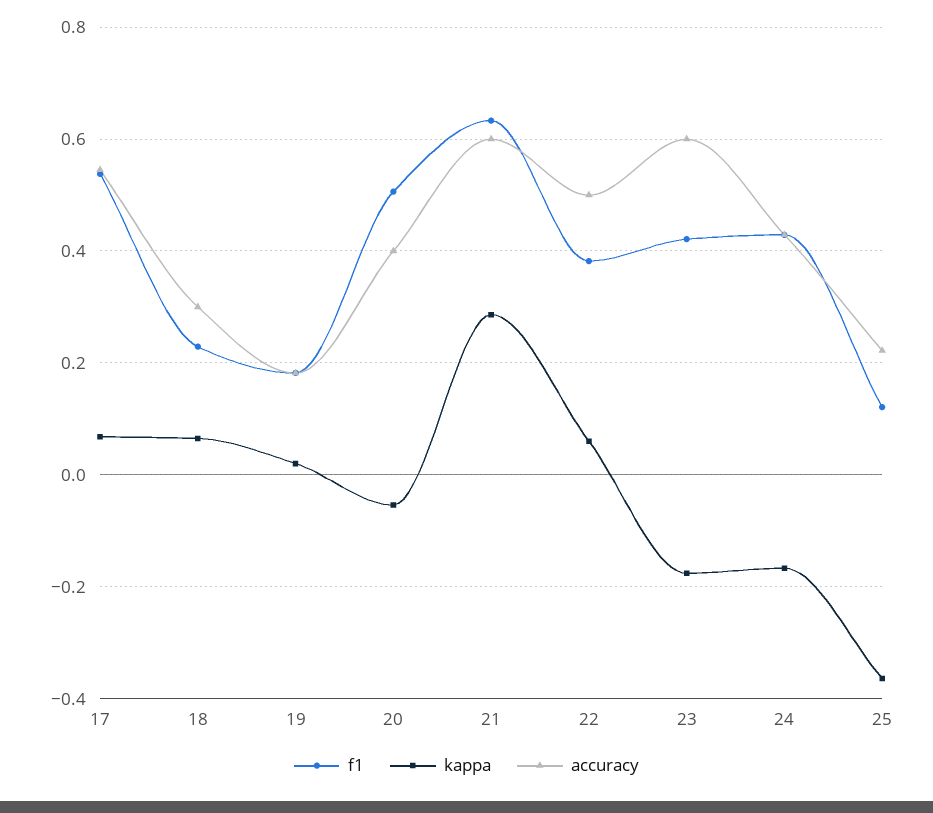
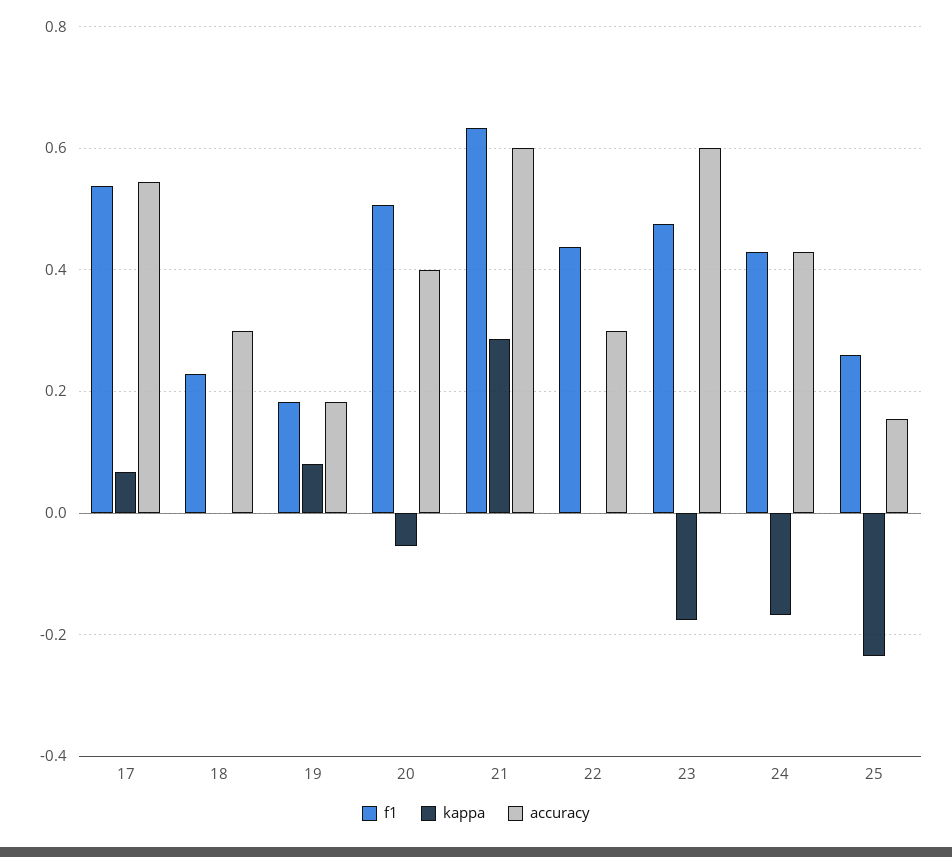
kappa, 18: 0.06 -> 0
kappa, 19: 0.02 -> 0.08
f1, 22: 0.38 -> 0.44
kappa, 22: 0.06 -> 0
accuracy, 22: 0.5 -> 0.3
f1, 23: 0.42 -> 0.48
f1, 25: 0.12 -> 0.26
kappa, 25: -0.36 -> -0.24
accuracy, 25: 0.22 -> 0.16

